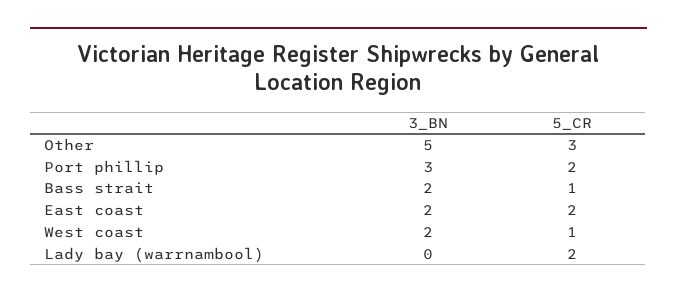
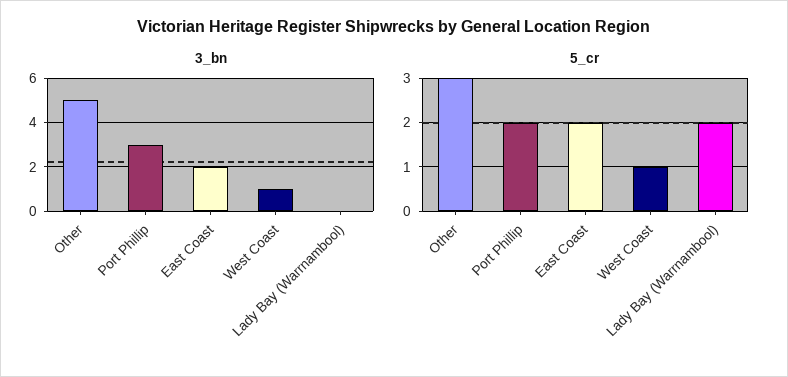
3_BN, Bass strait: 2 -> none
5_CR, Bass strait: 1 -> none
3_BN, West coast: 2 -> 1

